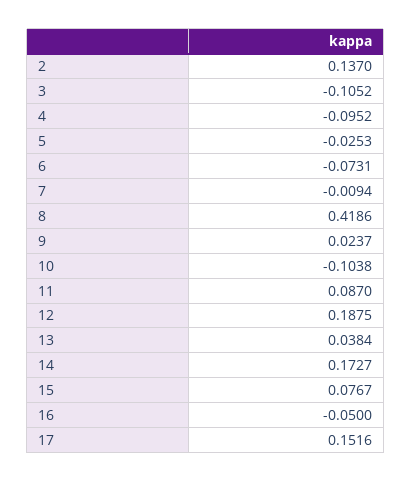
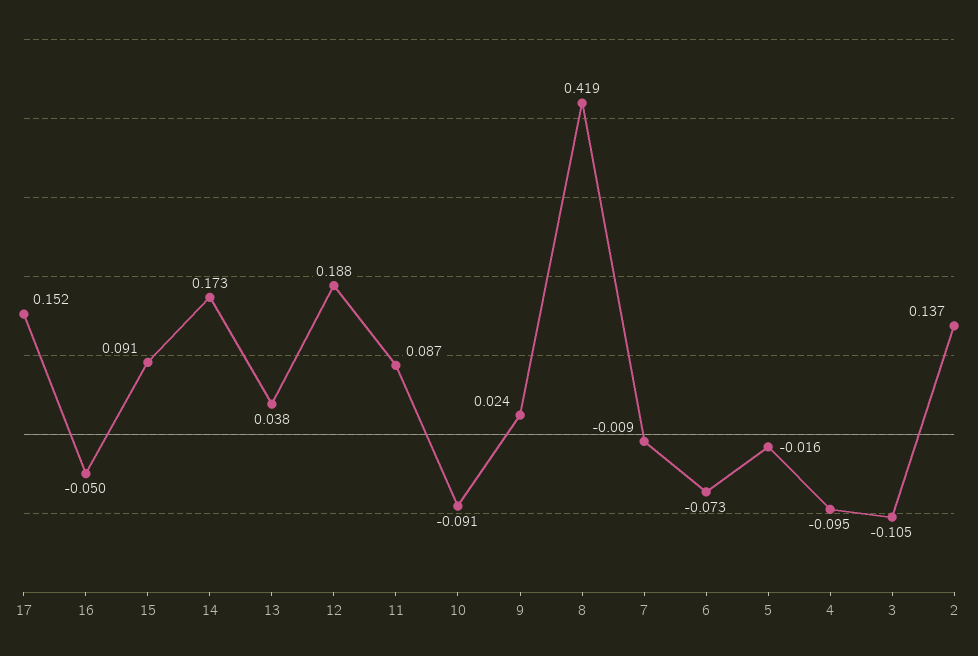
5: -0.0253 -> -0.016
10: -0.1038 -> -0.091
15: 0.0767 -> 0.091

